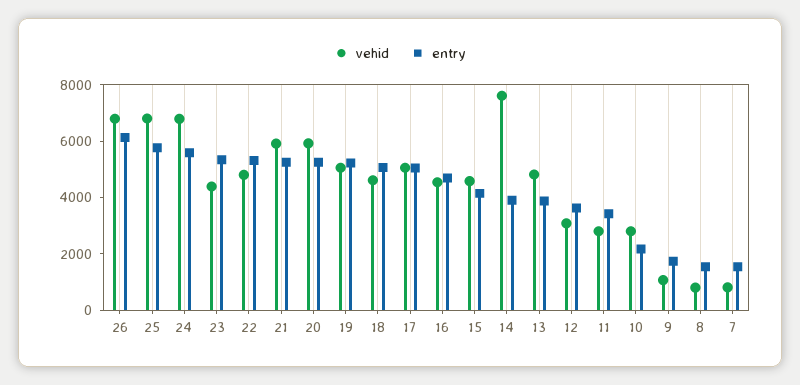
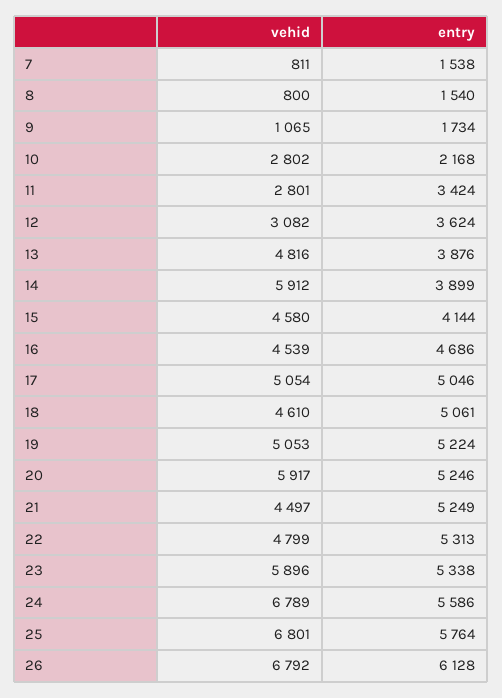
vehid, 23: 4500 -> 5896
vehid, 21: 6000 -> 4497
vehid, 14: 7500 -> 5912

